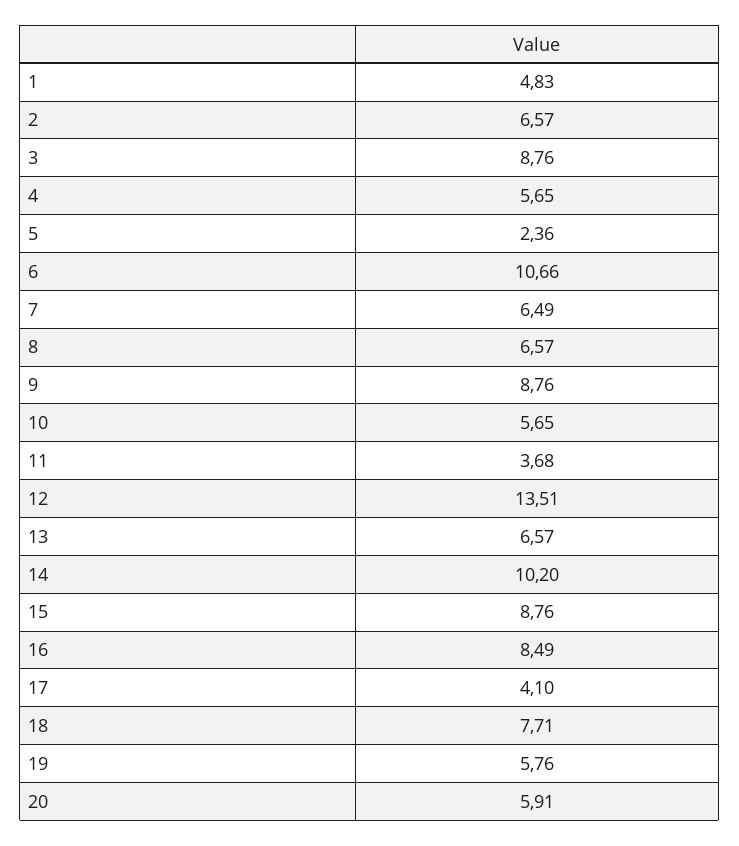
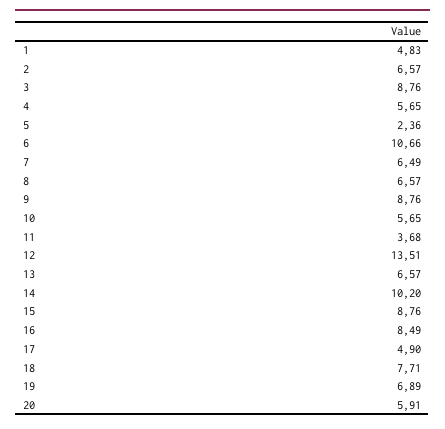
17: 4.1 -> 4.9
19: 5.76 -> 6.89

